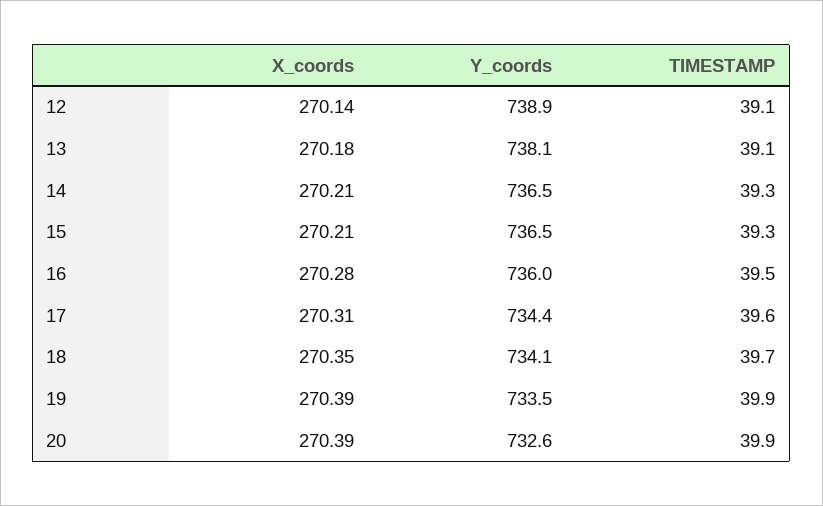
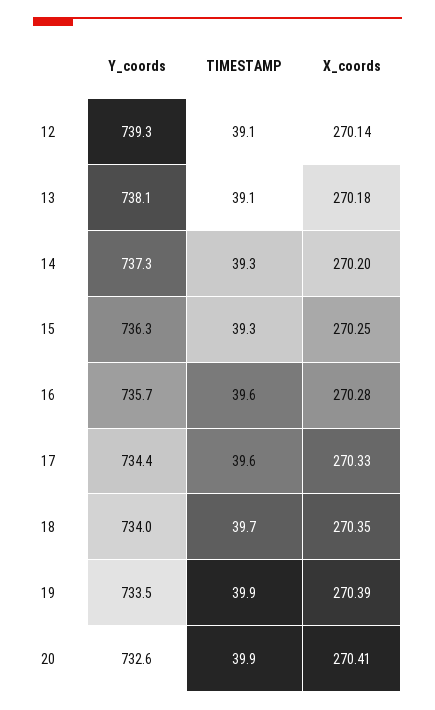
Y_coords, 12: 738.9 -> 739.3
X_coords, 14: 270.21 -> 270.2
Y_coords, 14: 736.5 -> 737.3
X_coords, 15: 270.21 -> 270.25
Y_coords, 15: 736.5 -> 736.3
Y_coords, 16: 736 -> 735.7
TIMESTAMP, 16: 39.5 -> 39.6
X_coords, 17: 270.31 -> 270.33
Y_coords, 18: 734.1 -> 734
X_coords, 20: 270.39 -> 270.41

